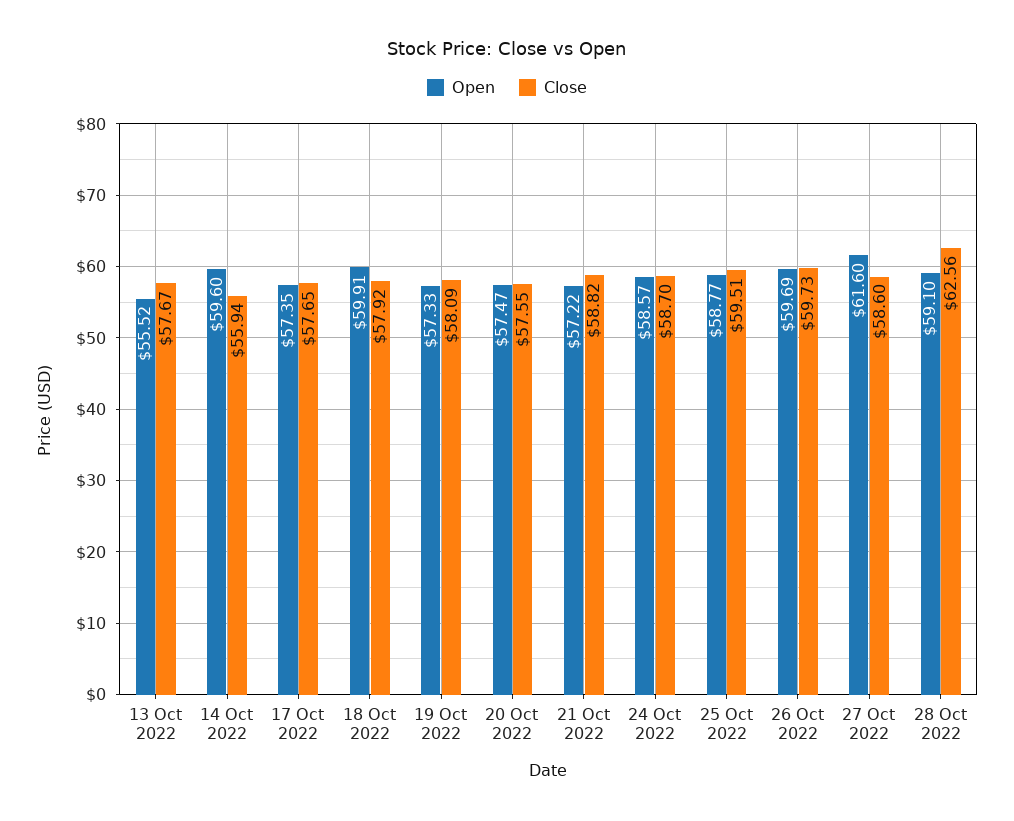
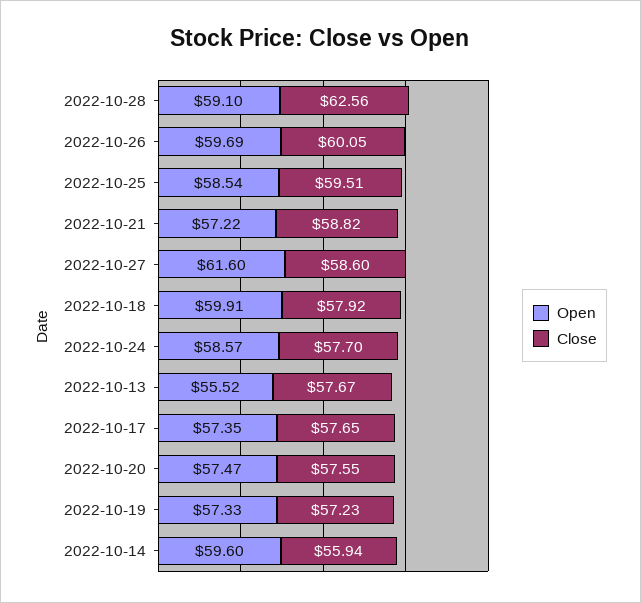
Close, 19 Oct 2022: 58.09 -> 57.23
Close, 24 Oct 2022: 58.7 -> 57.7
Open, 25 Oct 2022: 58.77 -> 58.54
Close, 26 Oct 2022: 59.73 -> 60.05

